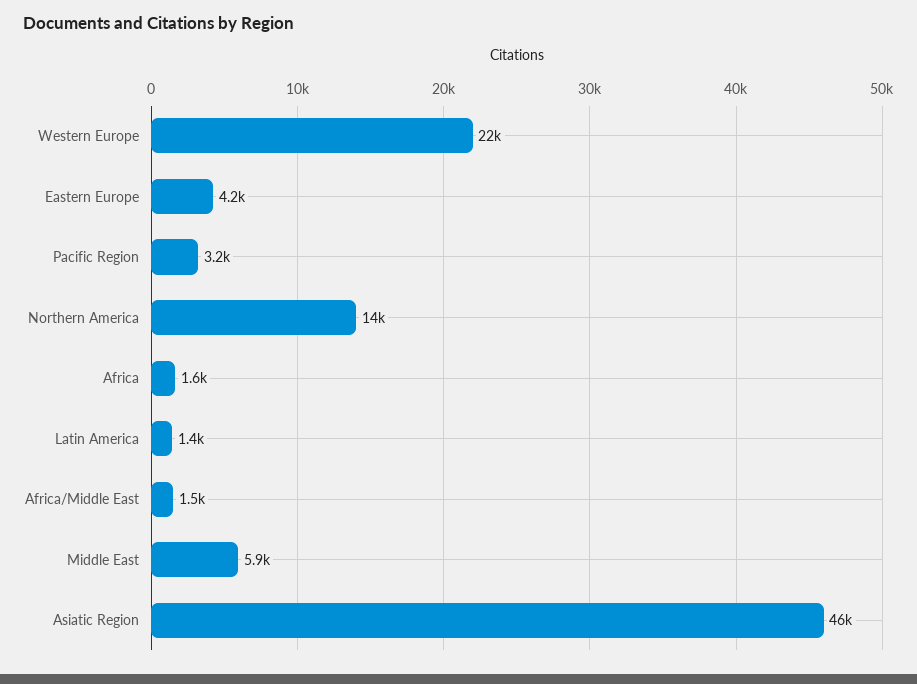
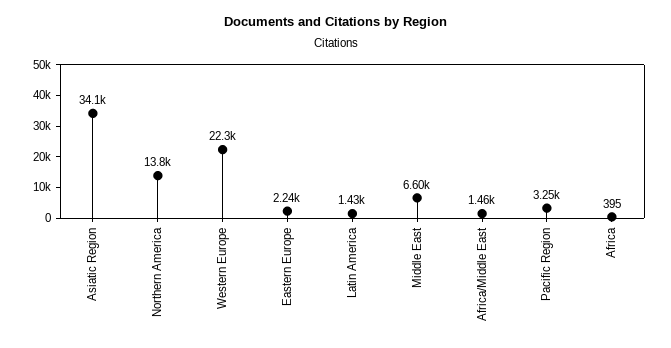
Eastern Europe: 4200 -> 2240
Africa: 1600 -> 395
Middle East: 5900 -> 6600
Asiatic Region: 46000 -> 34100

